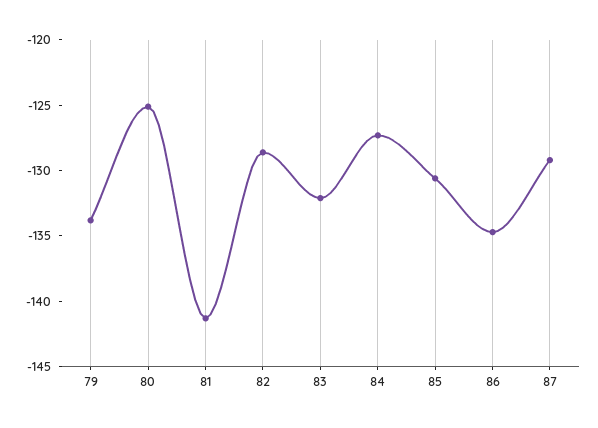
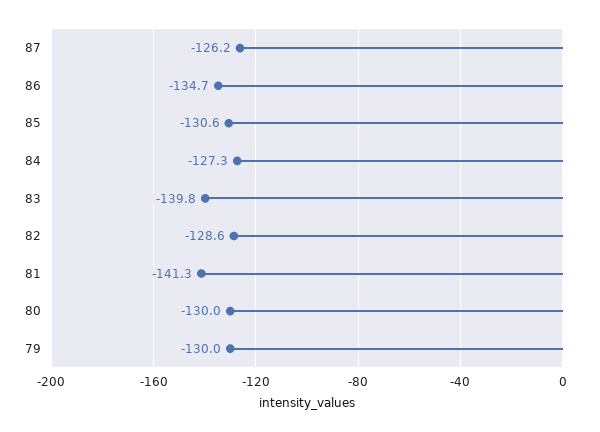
79: -134 -> -130
80: -125 -> -130
83: -132 -> -139.8
87: -129 -> -126.2

